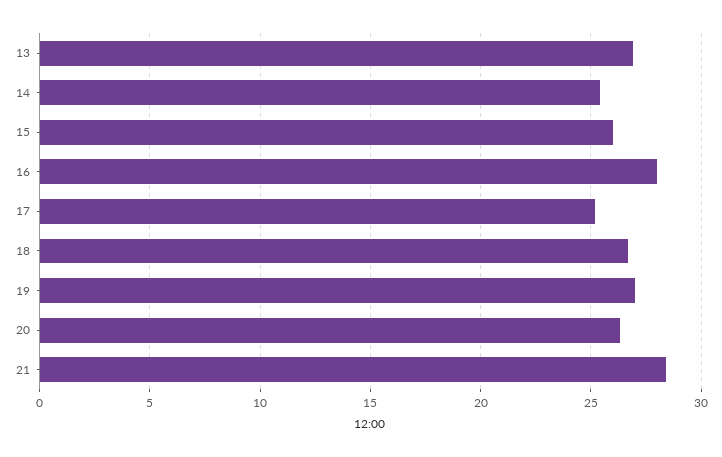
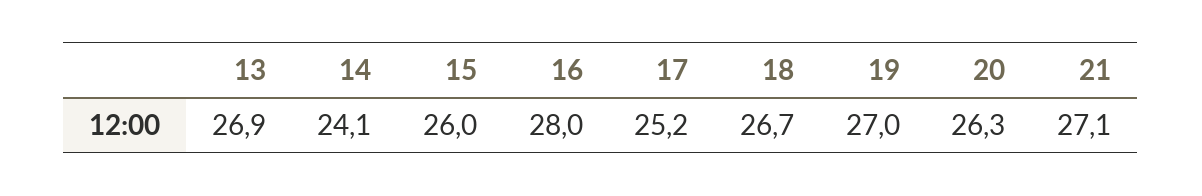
14: 25.5 -> 24.1
21: 28.5 -> 27.1

